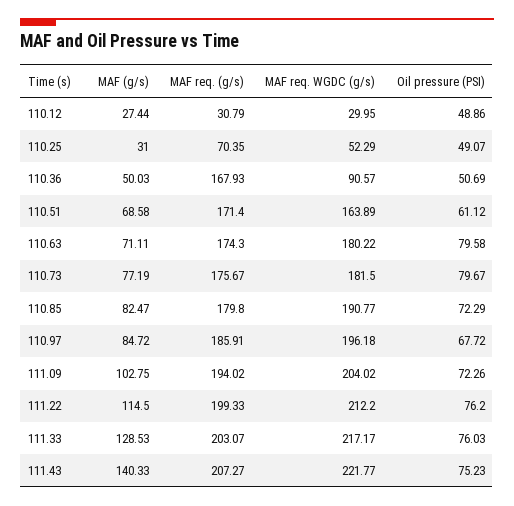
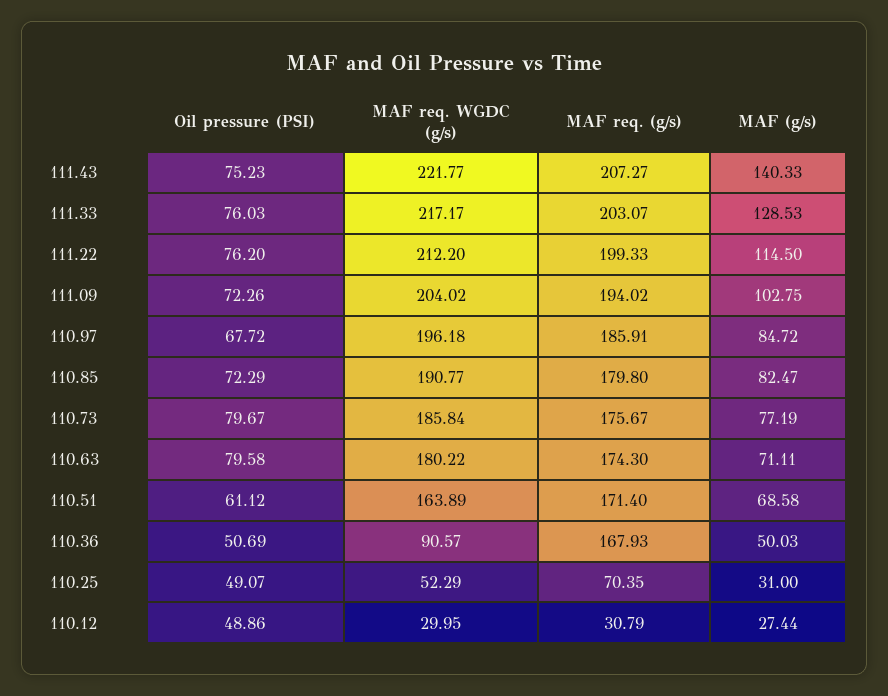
MAF req. WGDC (g/s), 110.73: 181.5 -> 185.84

